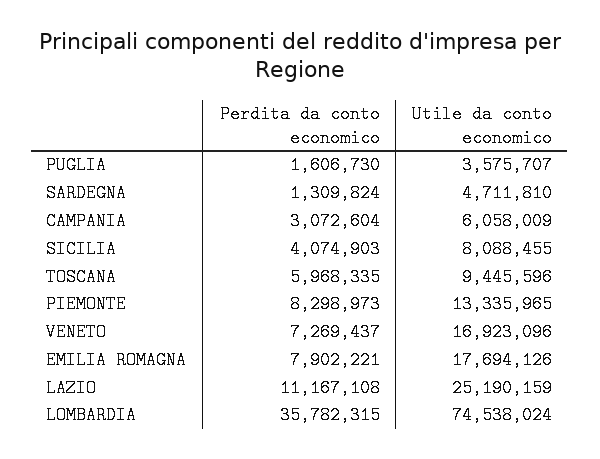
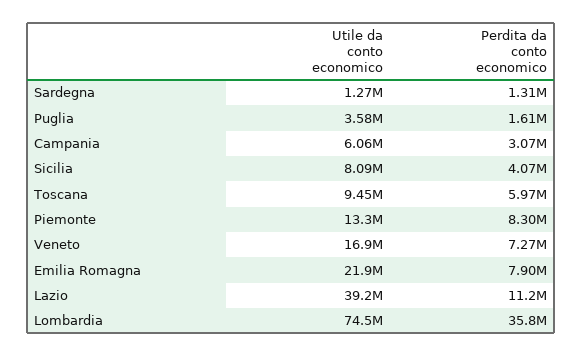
Utile da conto economico, SARDEGNA: 4711810 -> 1270000
Utile da conto economico, EMILIA ROMAGNA: 17694126 -> 21900000
Utile da conto economico, LAZIO: 25190159 -> 39200000

